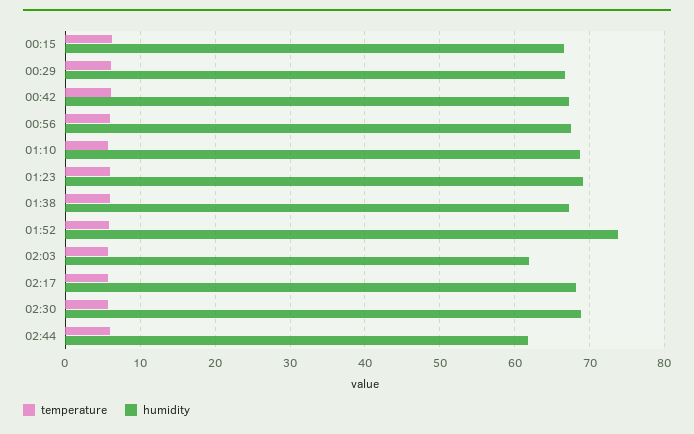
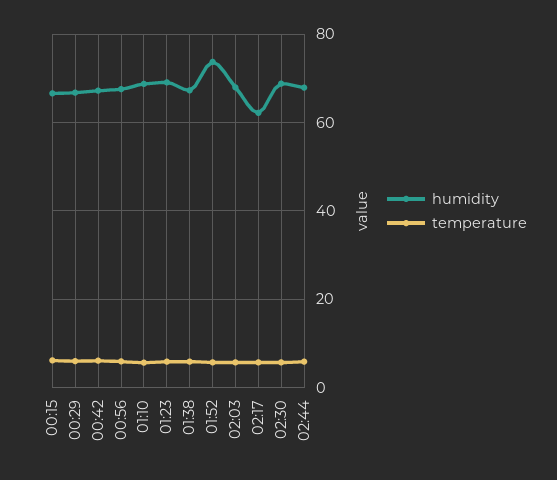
humidity, 02:03: 62 -> 68
humidity, 02:17: 68 -> 62
humidity, 02:44: 62 -> 68

